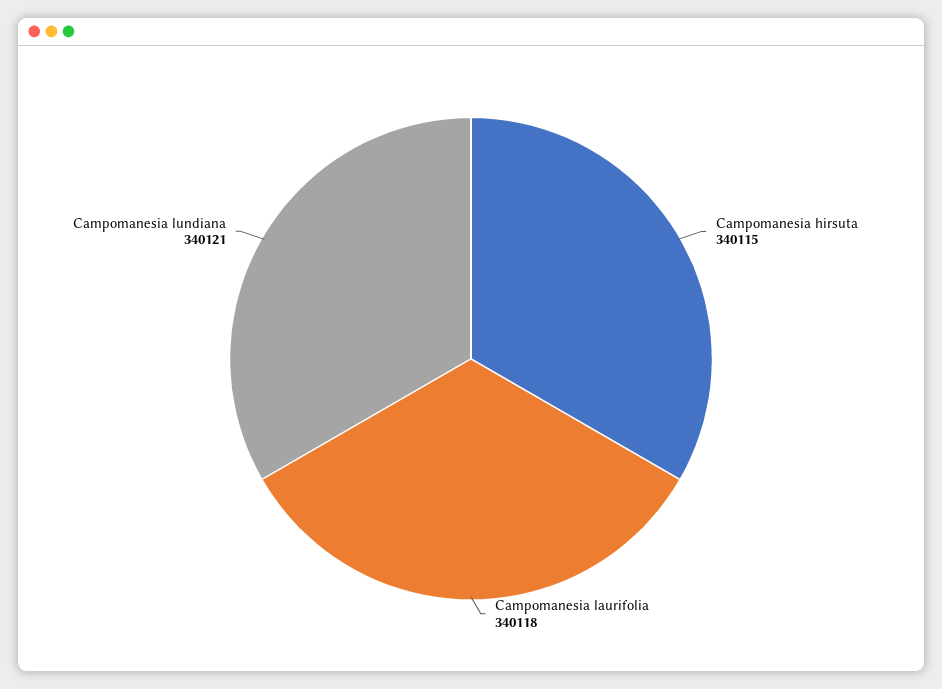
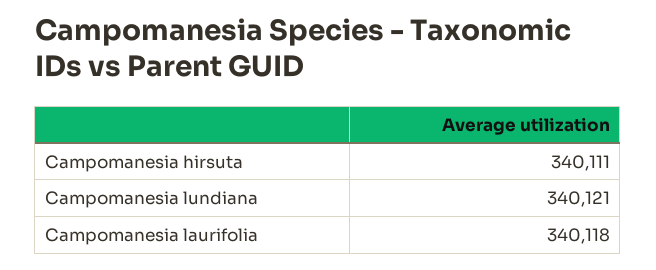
Campomanesia hirsuta: 340115 -> 340111

